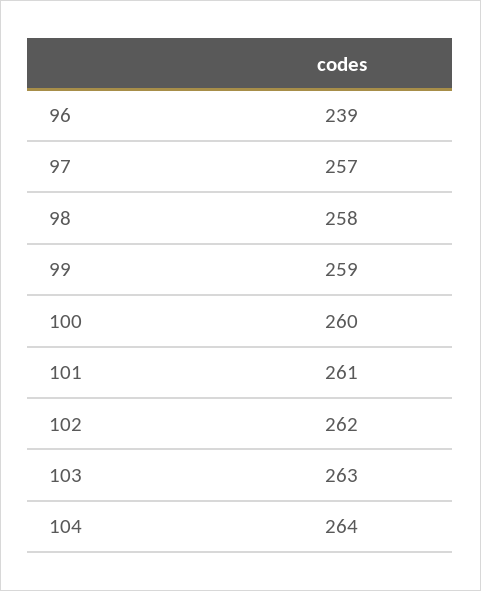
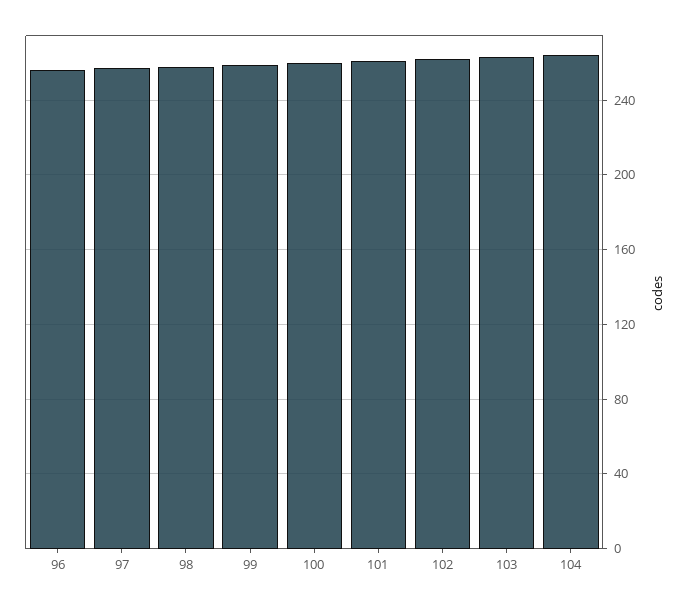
96: 239 -> 255

